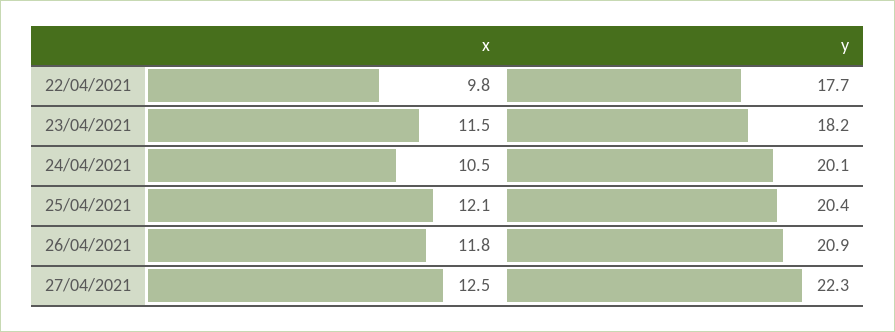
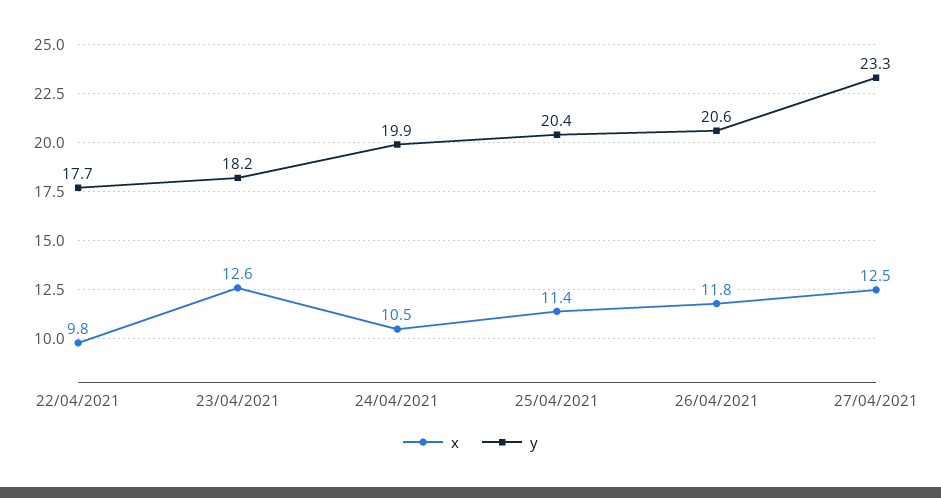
x, 23/04/2021: 11.5 -> 12.6
y, 24/04/2021: 20.1 -> 19.9
x, 25/04/2021: 12.1 -> 11.4
y, 26/04/2021: 20.9 -> 20.6
y, 27/04/2021: 22.3 -> 23.3

